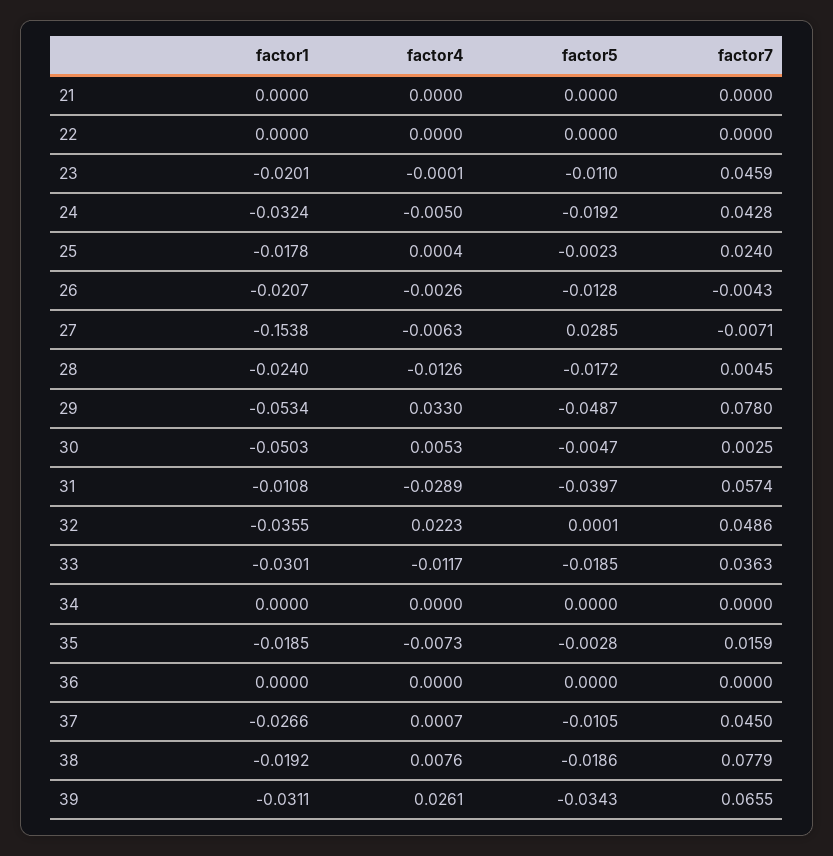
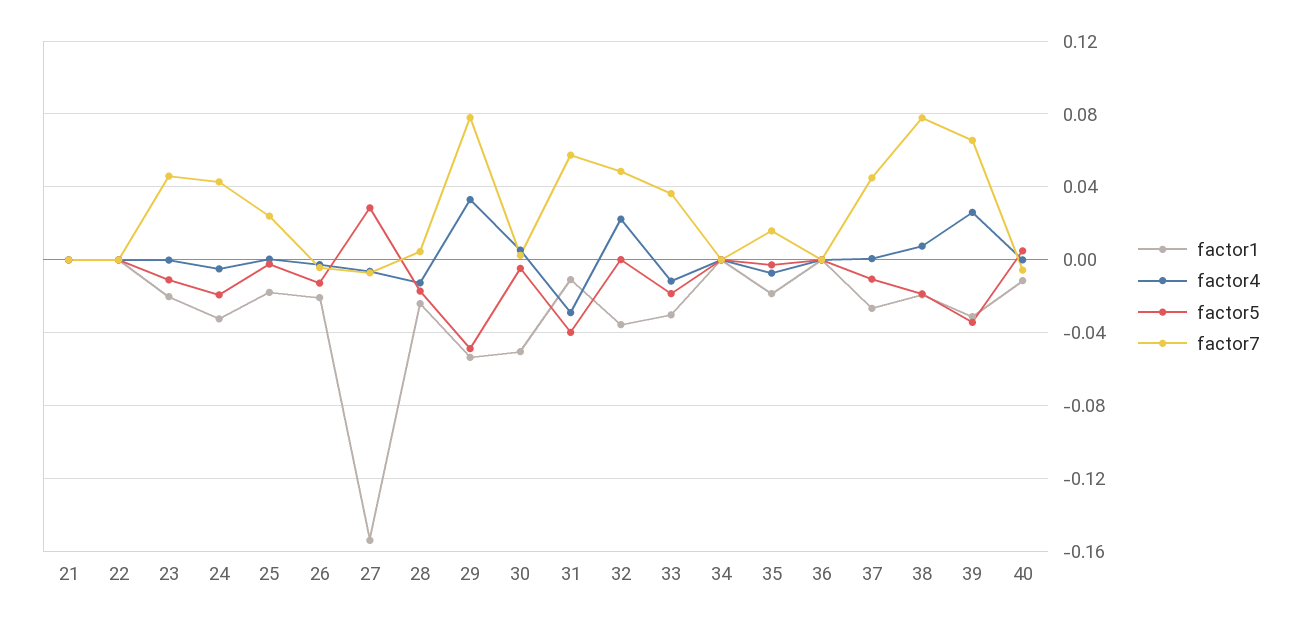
factor1, 40: none -> -0.01
factor4, 40: none -> 0
factor5, 40: none -> 0.005
factor7, 40: none -> -0.005

